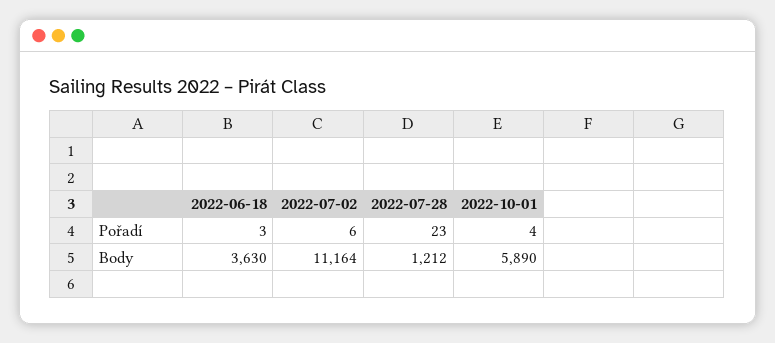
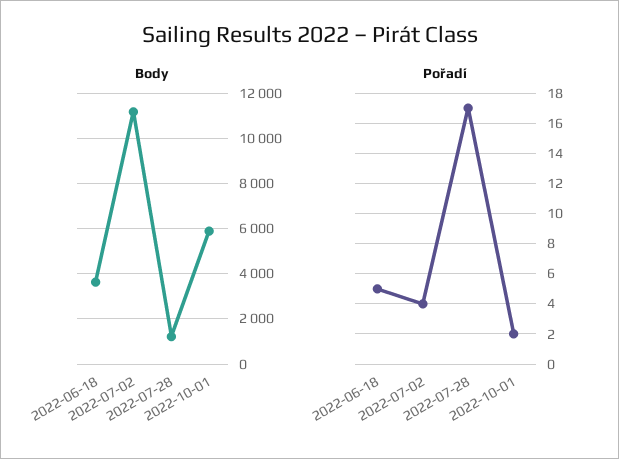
Pořadí, 2022-06-18: 3 -> 5
Pořadí, 2022-07-02: 6 -> 4
Pořadí, 2022-07-28: 23 -> 17
Pořadí, 2022-10-01: 4 -> 2

